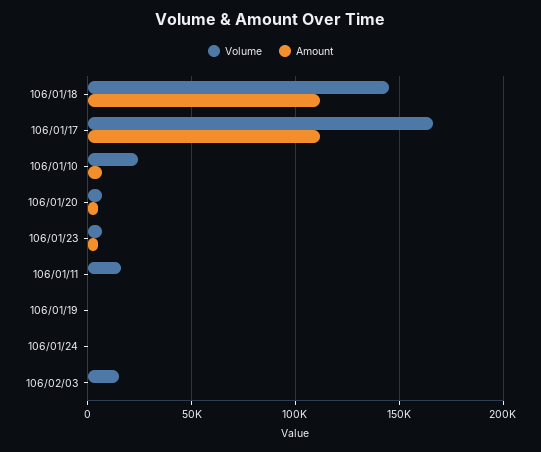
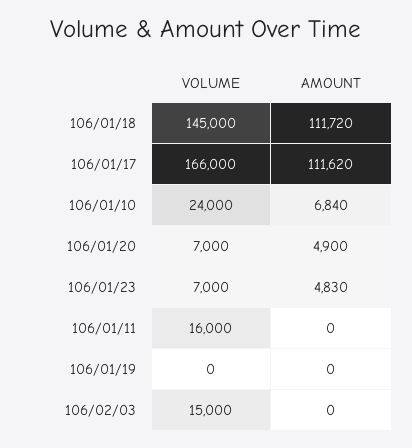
Volume, 106/01/24: 0 -> none
Amount, 106/01/24: 0 -> none

